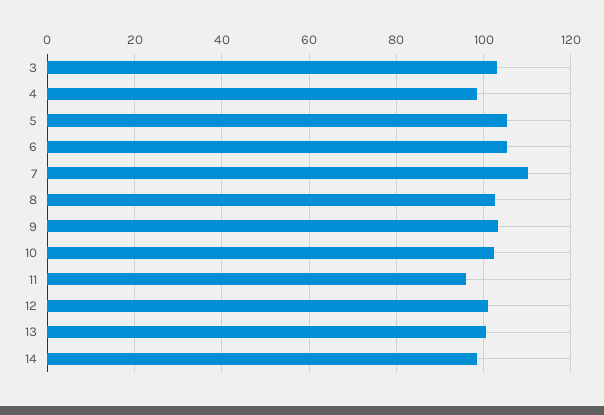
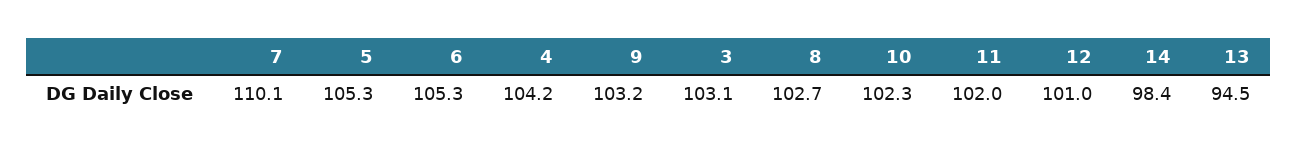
4: 98 -> 104.2
11: 96 -> 102
13: 100 -> 94.5

